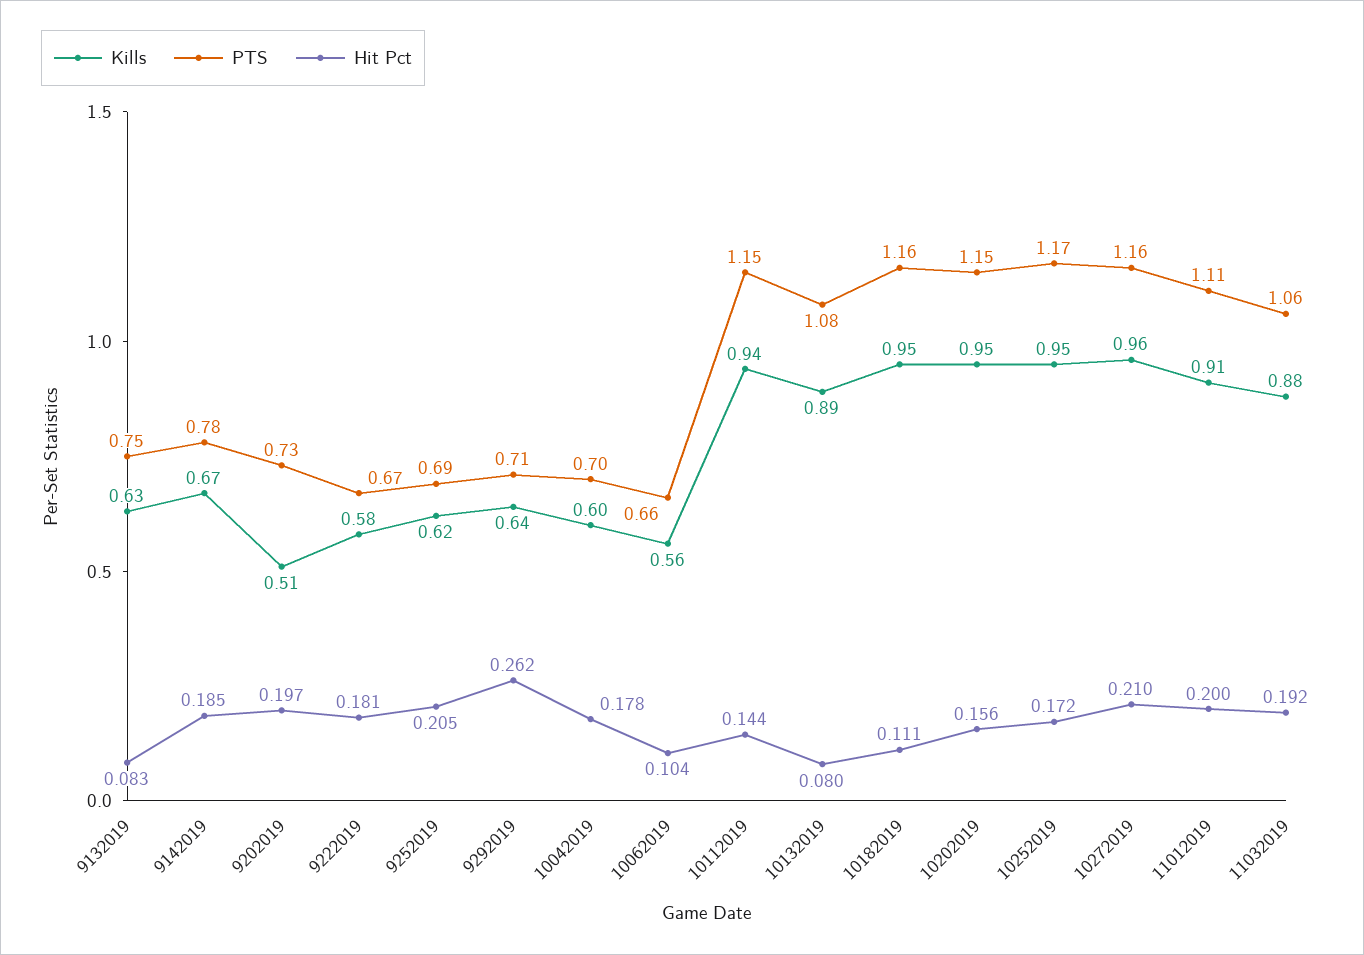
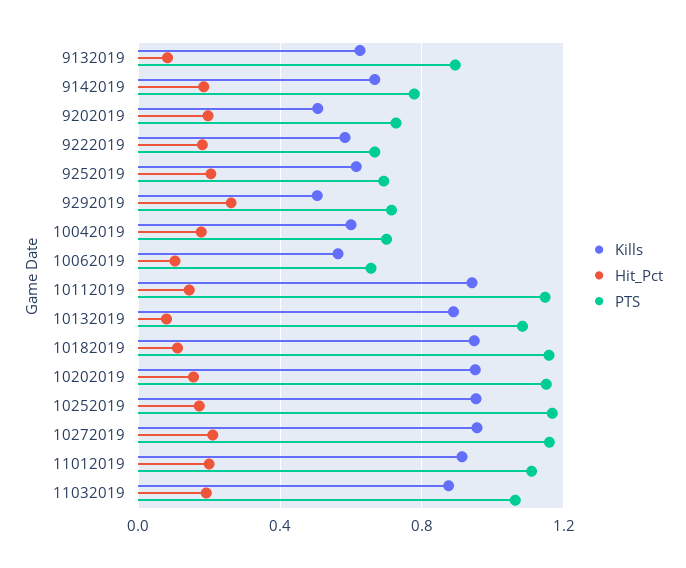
PTS, 9132019: 0.75 -> 0.9
Kills, 9292019: 0.64 -> 0.5

